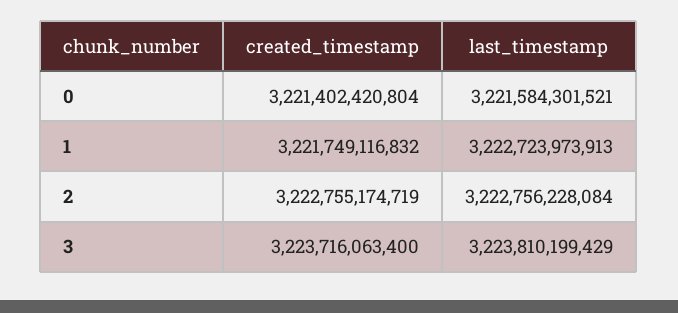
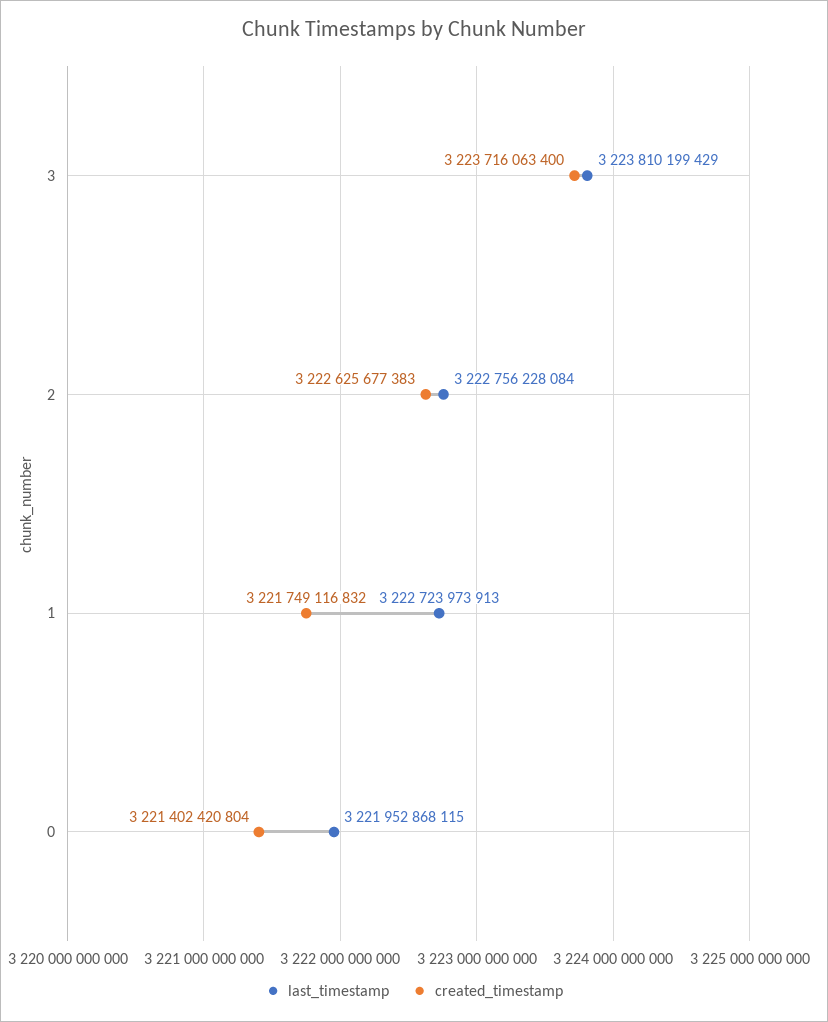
last_timestamp, 0: 3221584301521 -> 3221952868115
created_timestamp, 2: 3222755174719 -> 3222625677383

